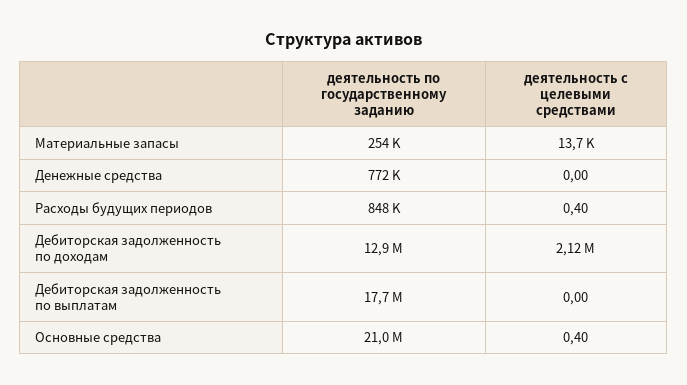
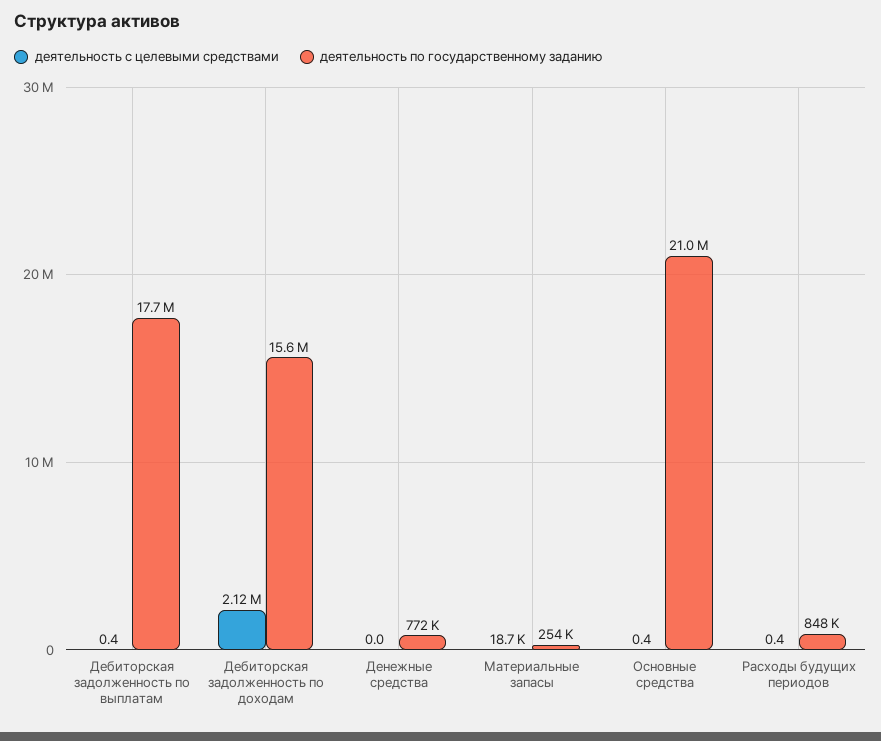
деятельность с целевыми средствами, Материальные запасы: 13700 -> 18700
деятельность по государственному заданию, Дебиторская задолженность по доходам: 12900000 -> 15600000
деятельность с целевыми средствами, Дебиторская задолженность по выплатам: 0 -> 0.4

